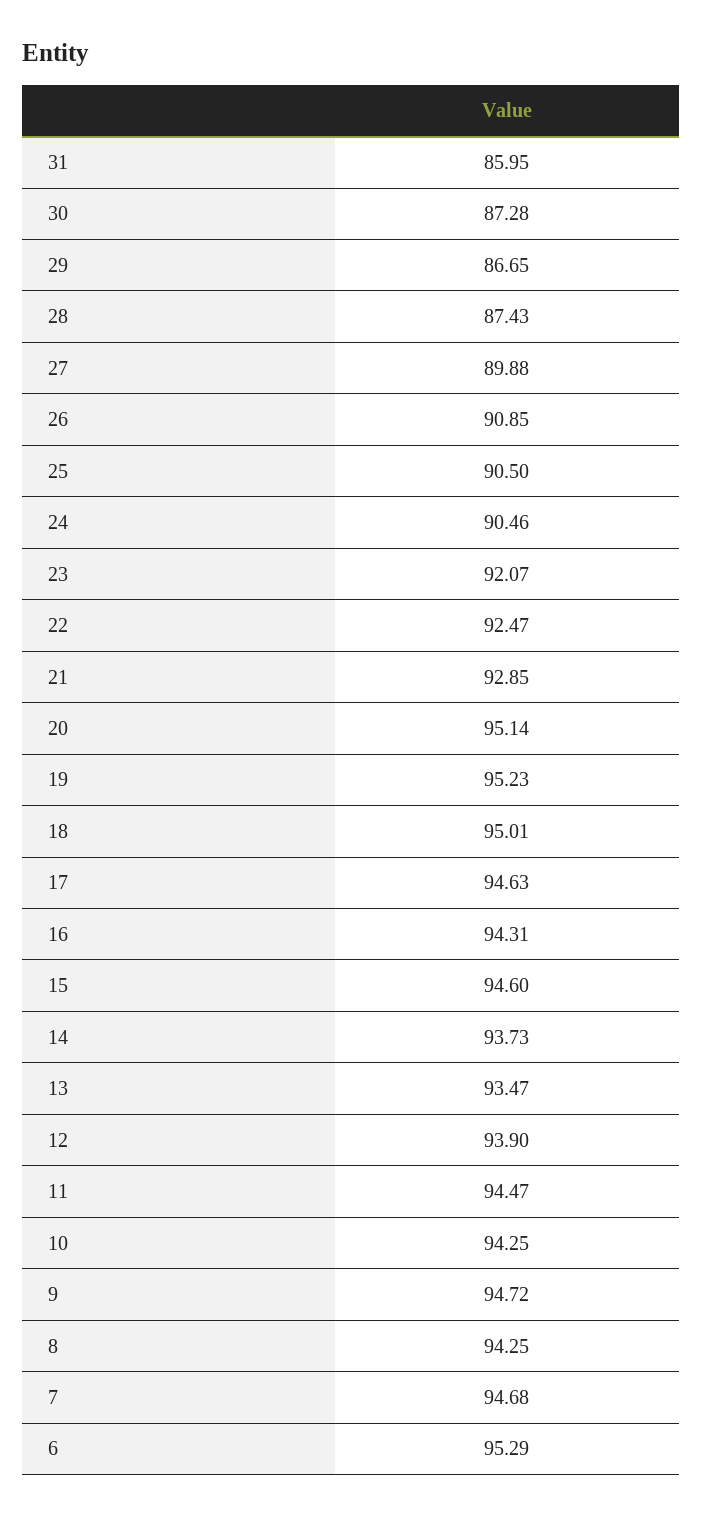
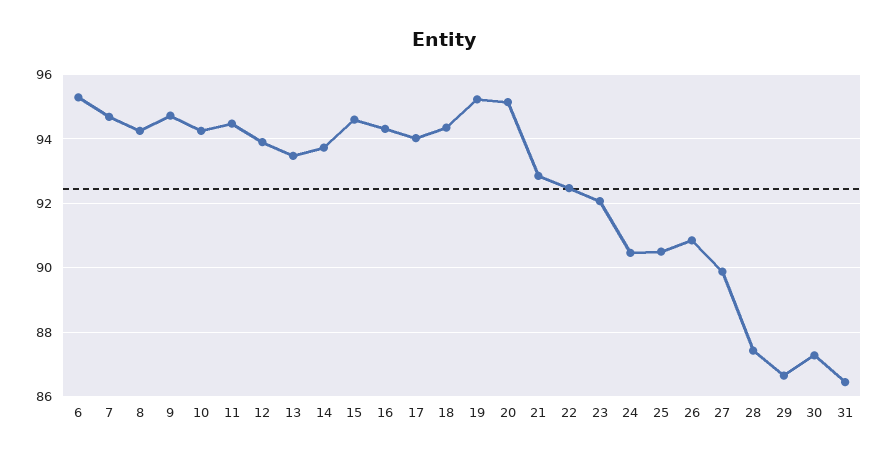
31: 85.95 -> 86.4
18: 95.01 -> 94.4
17: 94.63 -> 94

